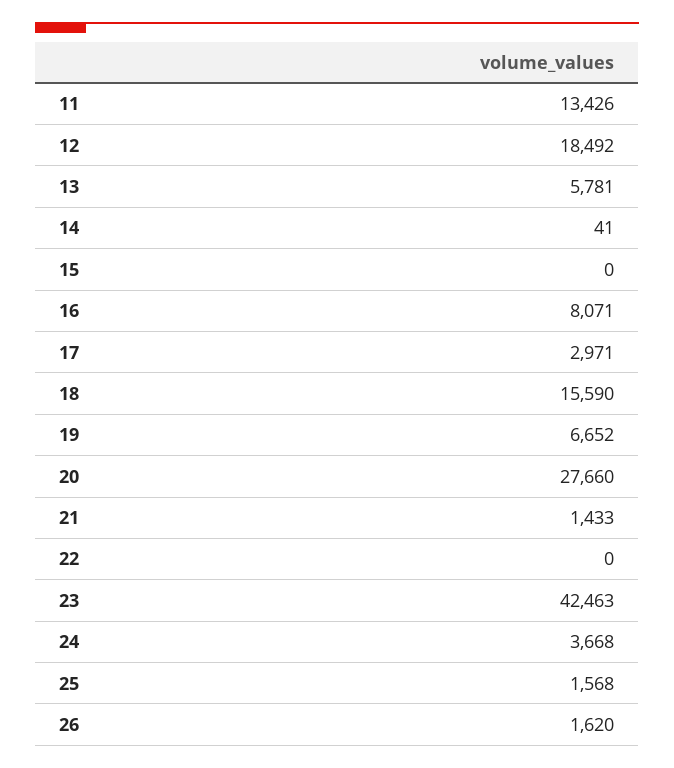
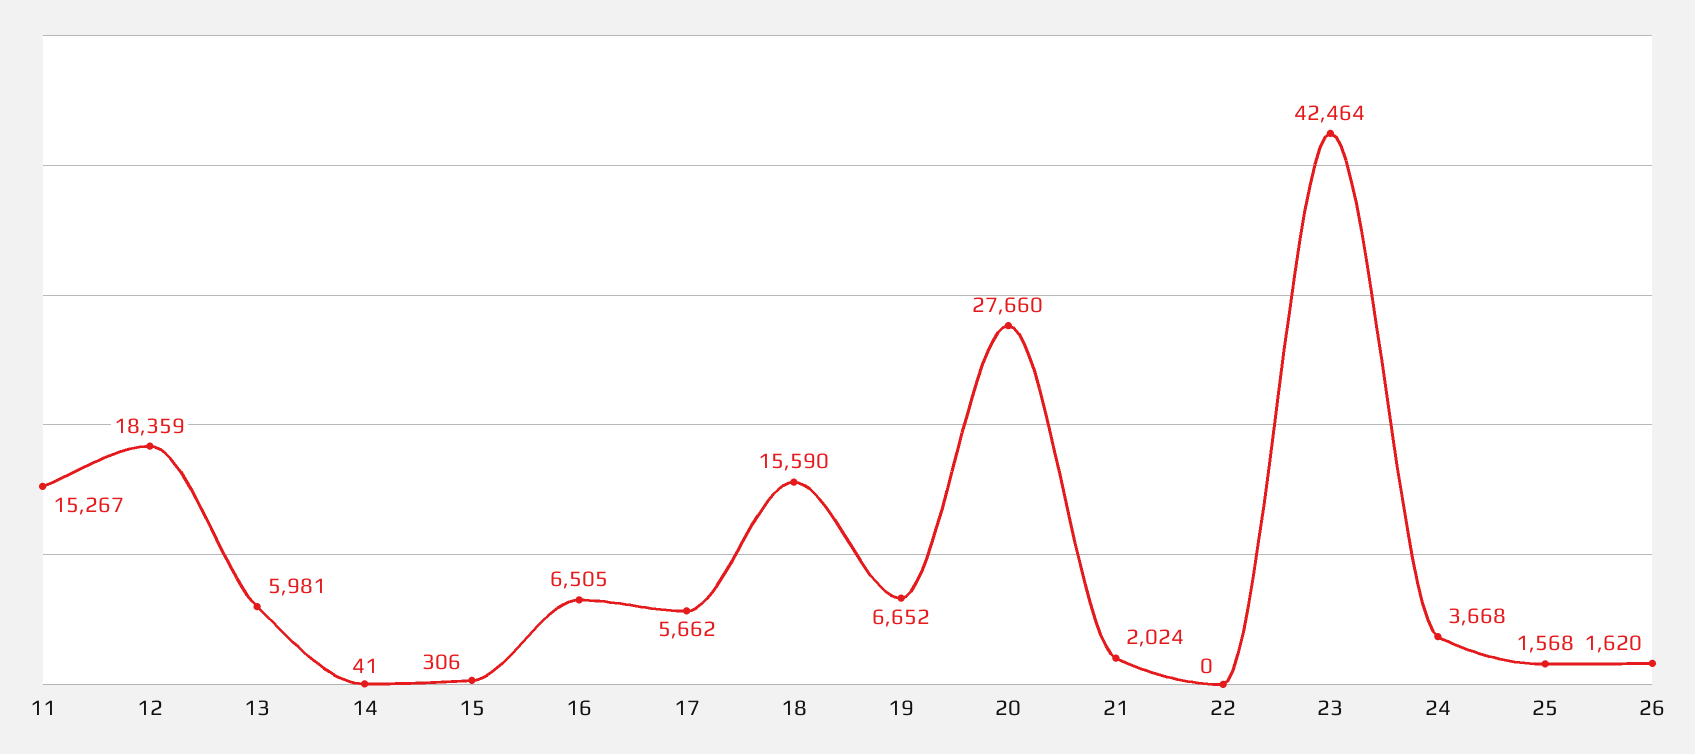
11: 13426 -> 15267
12: 18492 -> 18359
13: 5781 -> 5981
15: 0 -> 306
16: 8071 -> 6505
17: 2971 -> 5662
21: 1433 -> 2024
23: 42463 -> 42464

